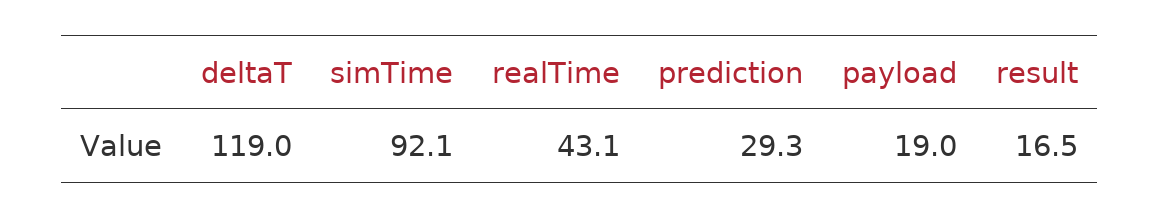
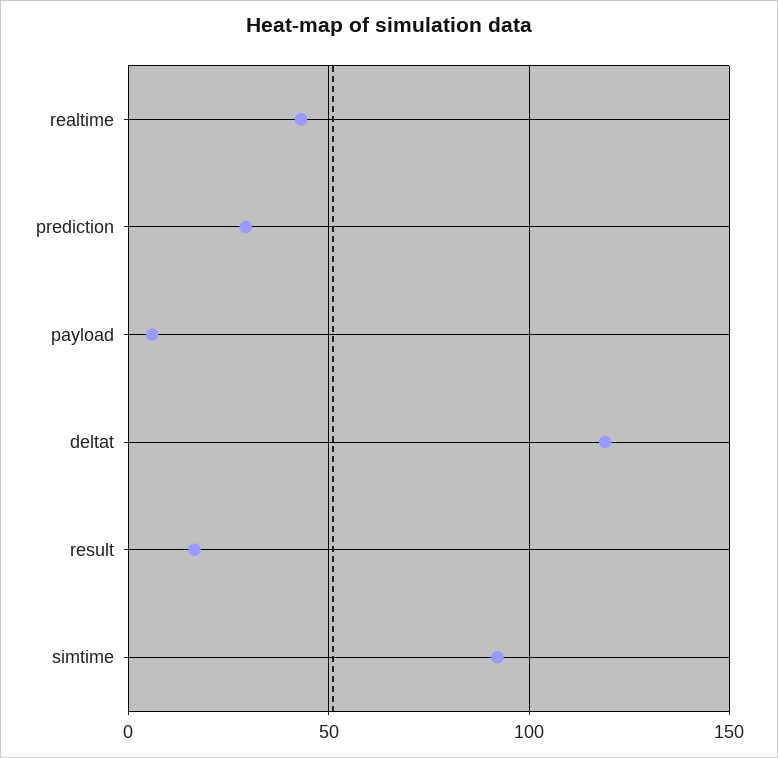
payload: 19 -> 5

